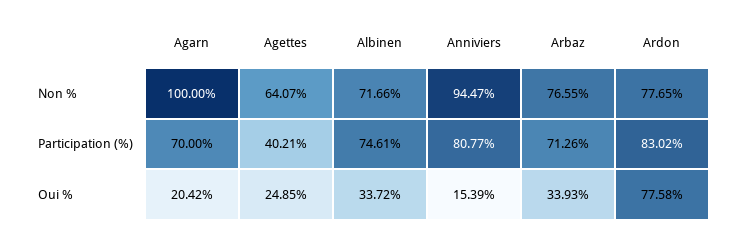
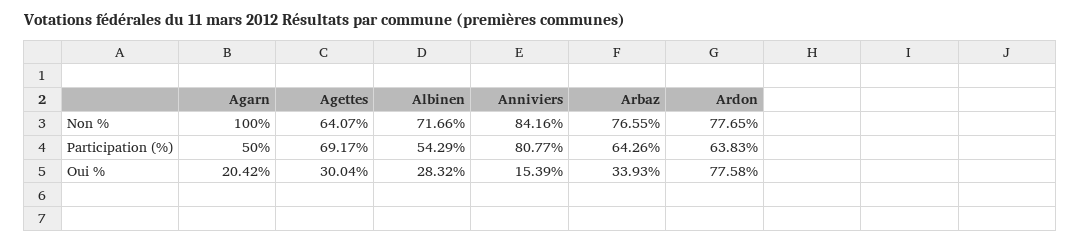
Anniviers, Non %: 94.47 -> 84.16
Agarn, Participation (%): 70 -> 50
Agettes, Participation (%): 40.21 -> 69.17
Albinen, Participation (%): 74.61 -> 54.29
Arbaz, Participation (%): 71.26 -> 64.26
Ardon, Participation (%): 83.02 -> 63.83
Agettes, Oui %: 24.85 -> 30.04
Albinen, Oui %: 33.72 -> 28.32

